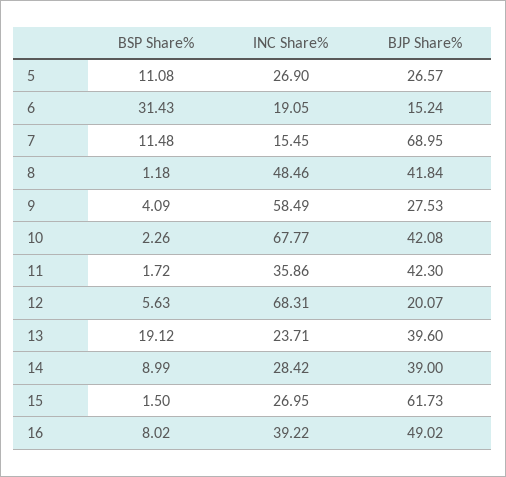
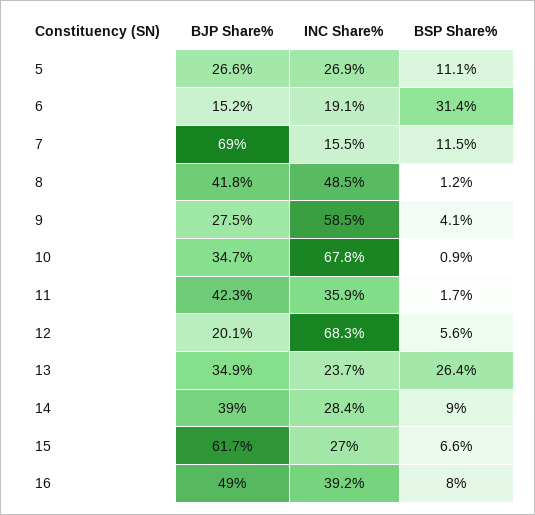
BSP Share%, 10: 2.26 -> 0.9
BJP Share%, 10: 42.08 -> 34.7
BSP Share%, 13: 19.12 -> 26.4
BJP Share%, 13: 39.6 -> 34.9
BSP Share%, 15: 1.5 -> 6.6

